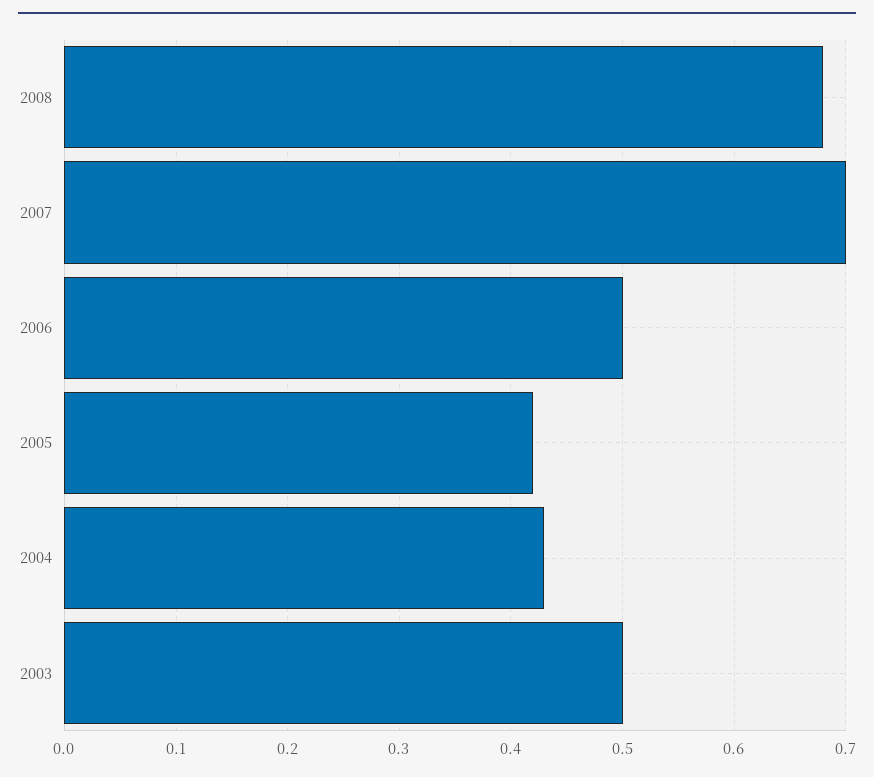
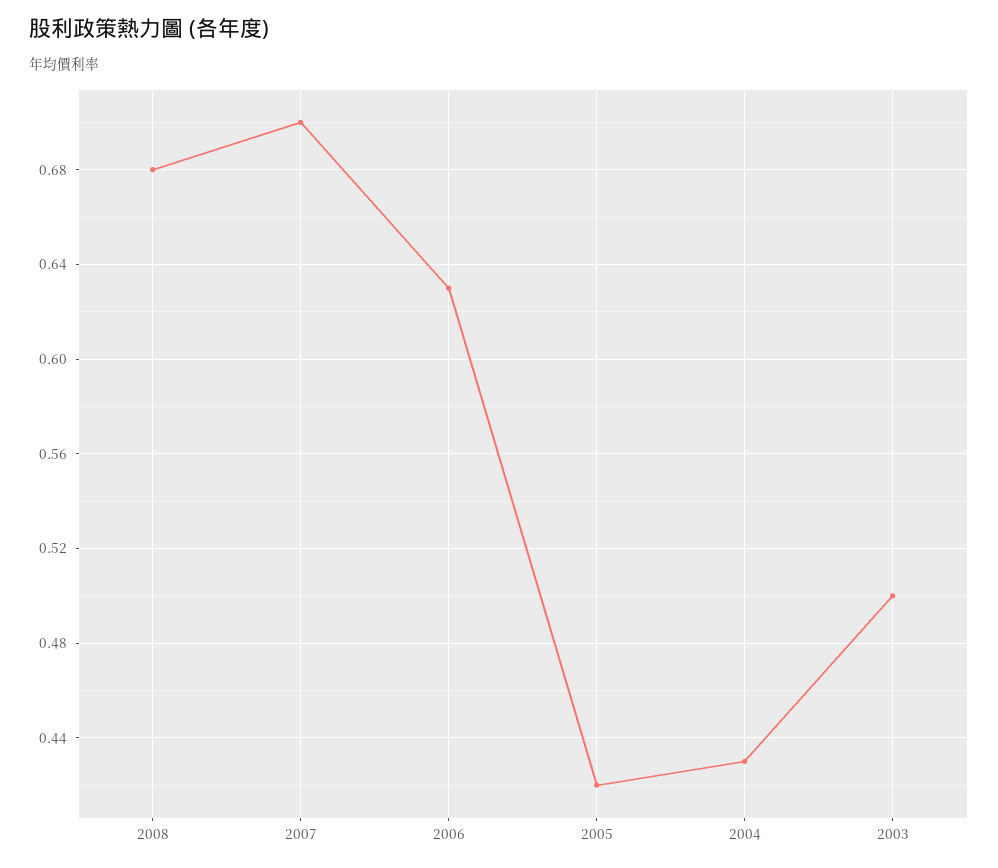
2006: 0.5 -> 0.63

